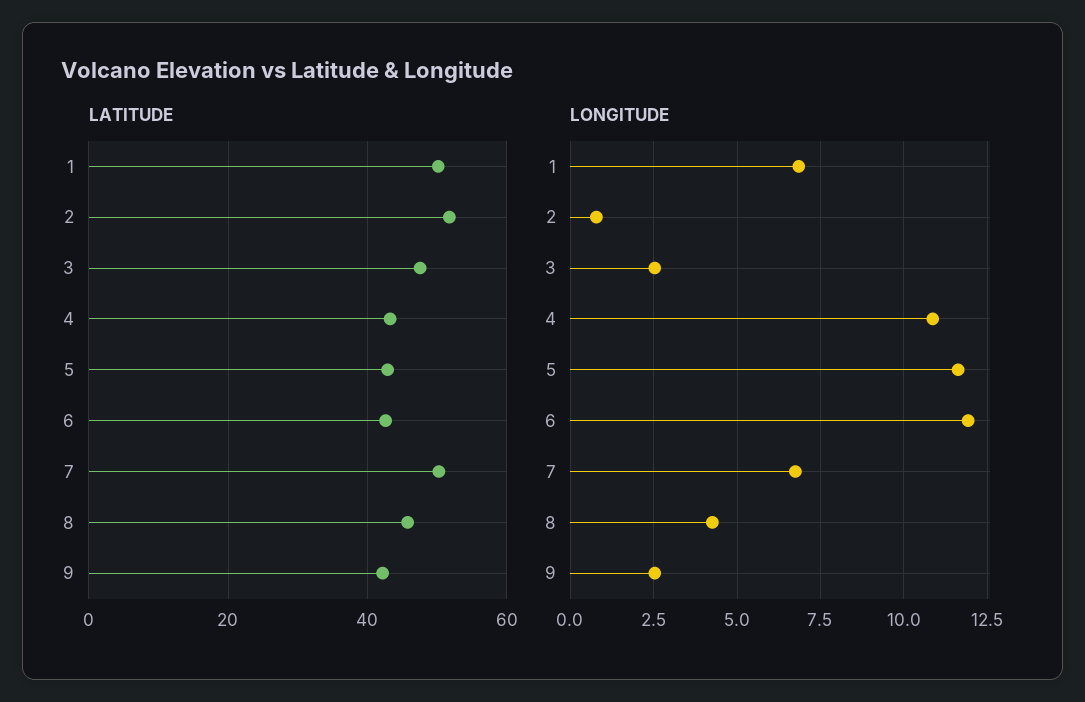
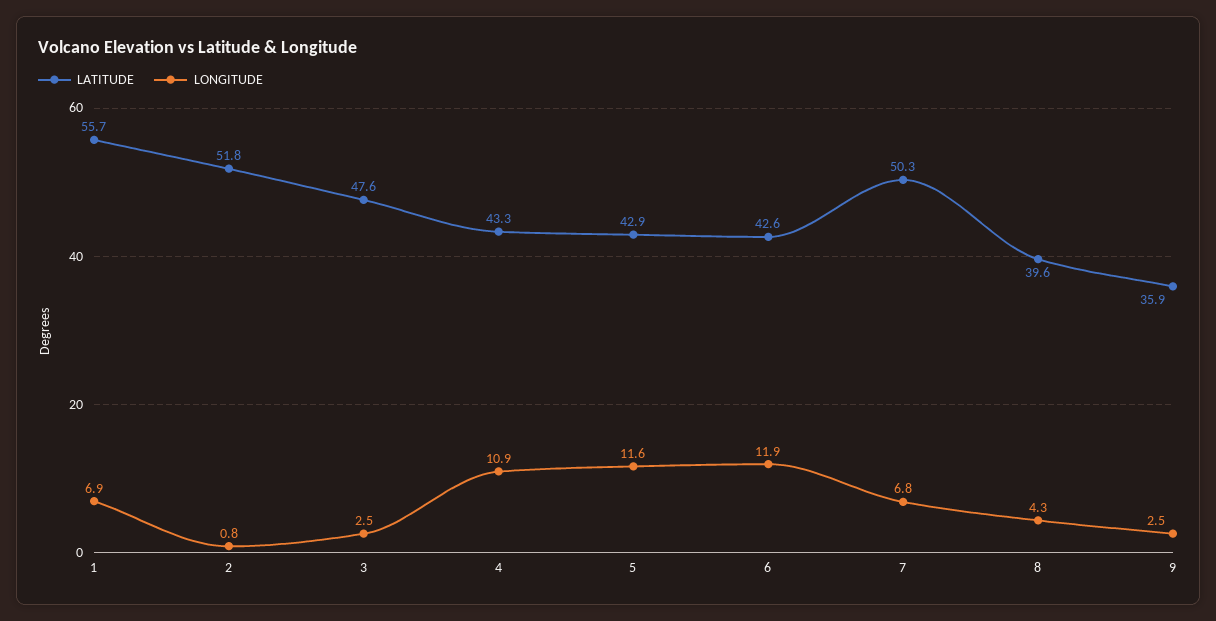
LATITUDE, 1: 50 -> 55.7
LATITUDE, 8: 46 -> 39.6
LATITUDE, 9: 42 -> 35.9

